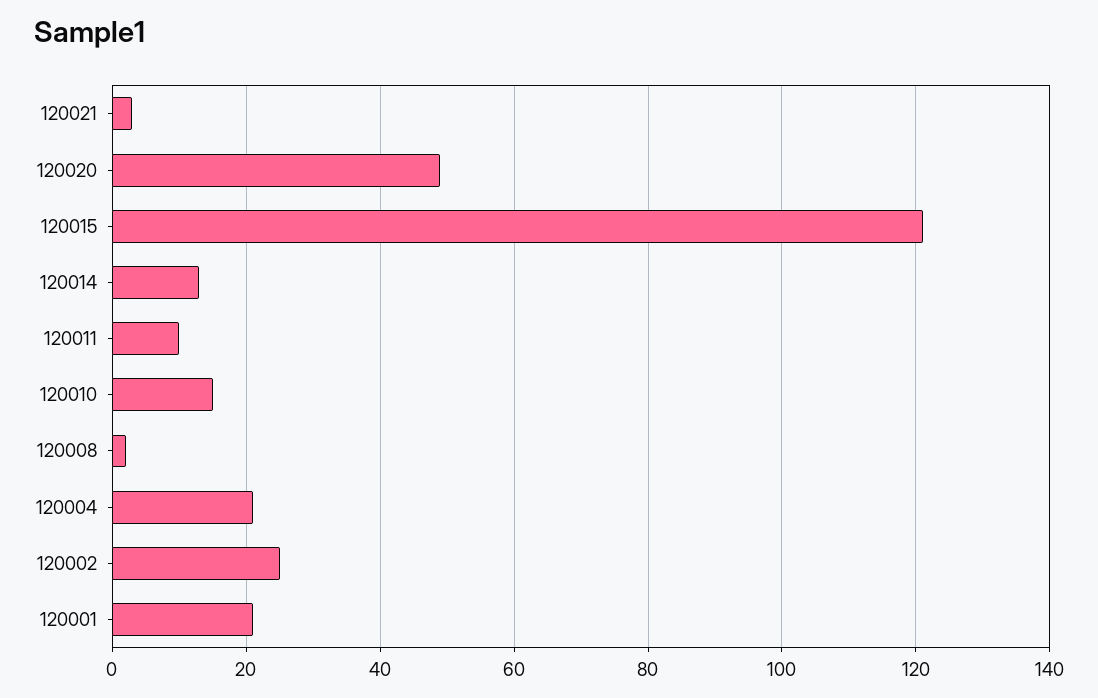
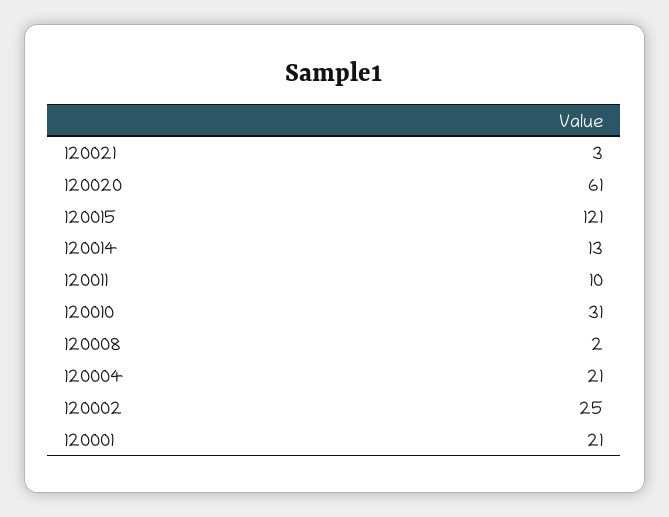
120020: 50 -> 61
120010: 15 -> 31

